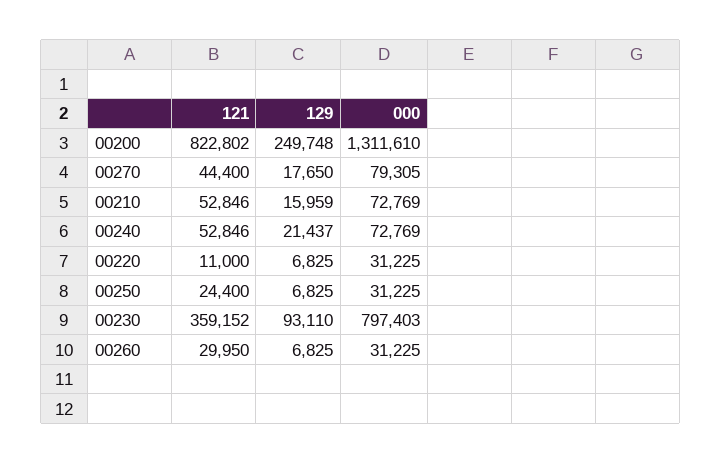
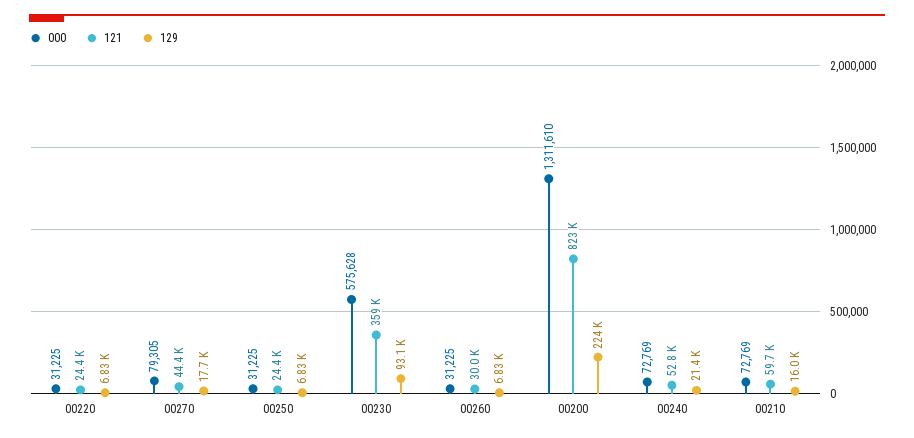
129, 00200: 249748 -> 224000
121, 00210: 52846 -> 59700
121, 00220: 11000 -> 24400
000, 00230: 797403 -> 575628

